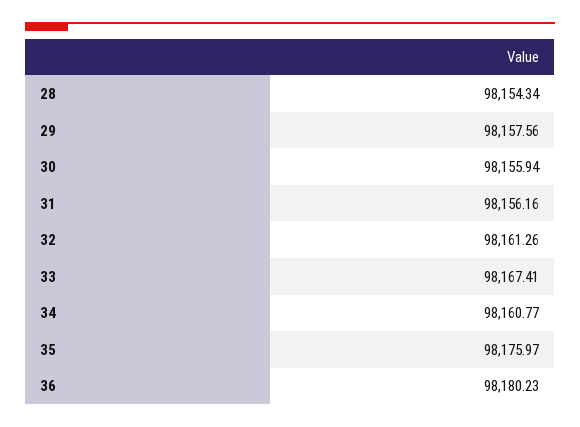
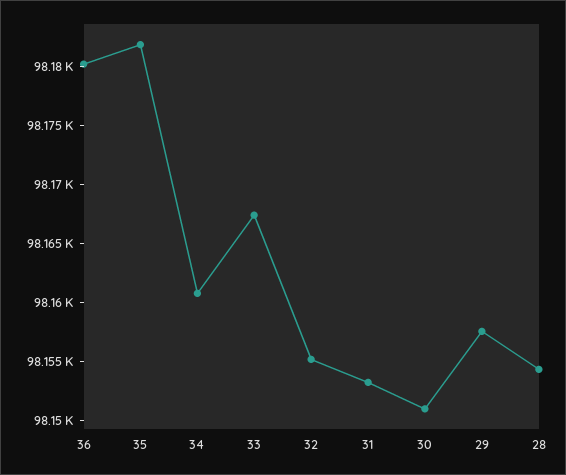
30: 98155.94 -> 98151
31: 98156.16 -> 98153
32: 98161.26 -> 98155
35: 98175.97 -> 98182

